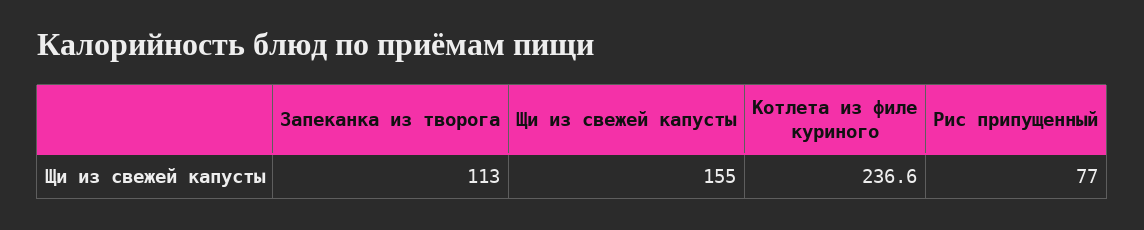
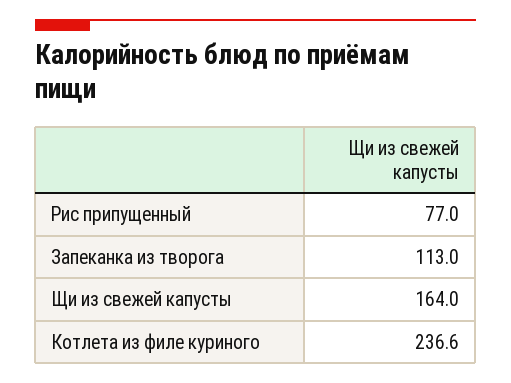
Щи из свежей капусты: 155 -> 164

